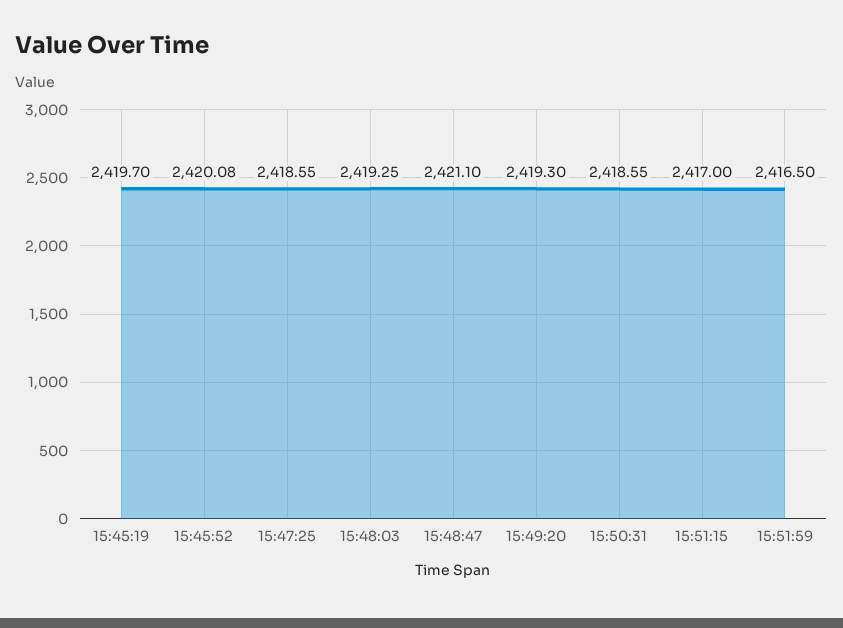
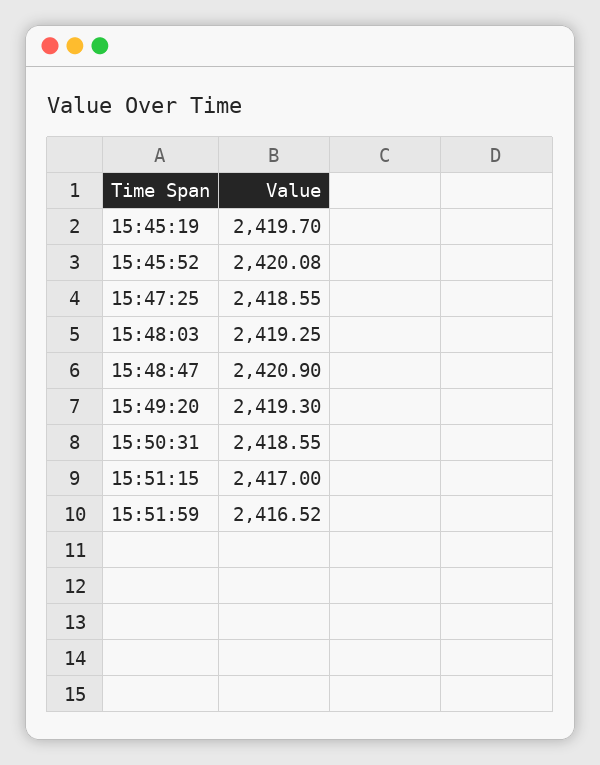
15:48:47: 2421.1 -> 2420.9
15:51:59: 2416.5 -> 2416.52

